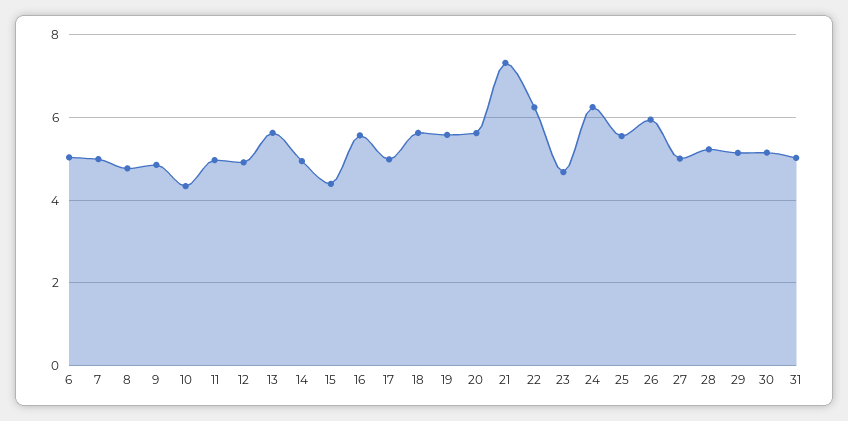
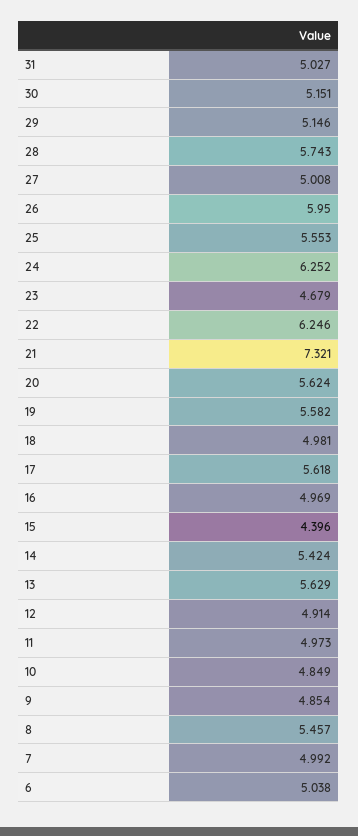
8: 4.8 -> 5.457
10: 4.4 -> 4.849
14: 5 -> 5.424
16: 5.6 -> 4.969
17: 5 -> 5.618
18: 5.6 -> 4.981
28: 5.2 -> 5.743

